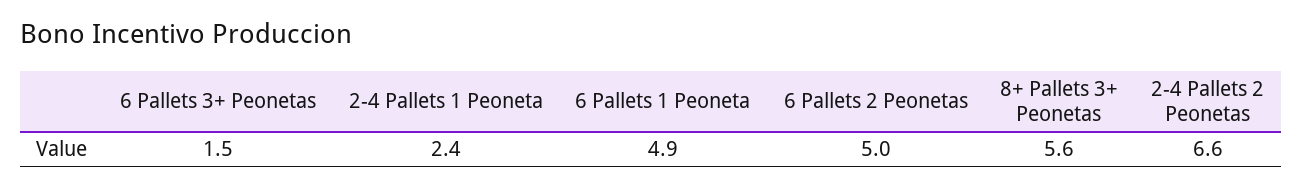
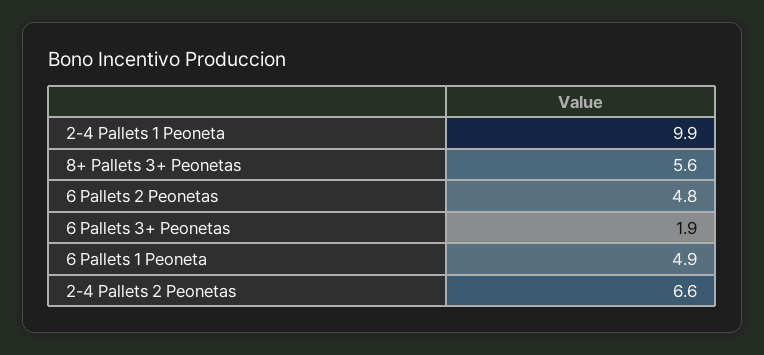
6 Pallets 3+ Peonetas: 1.5 -> 1.9
2-4 Pallets 1 Peoneta: 2.4 -> 9.9
6 Pallets 2 Peonetas: 5 -> 4.8

